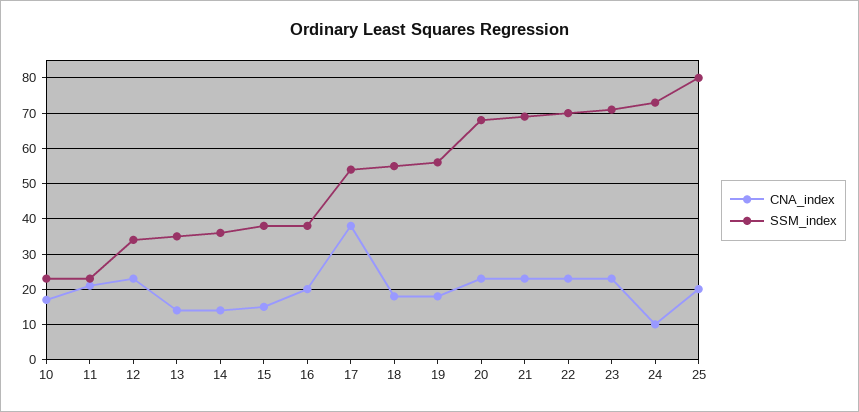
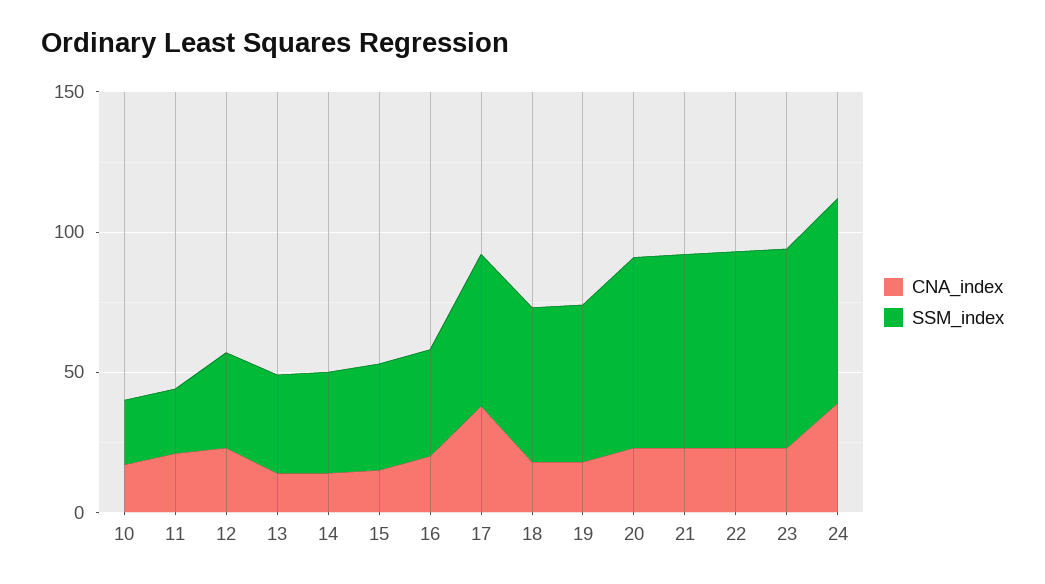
CNA_index, 24: 10 -> 40
CNA_index, 25: 20 -> none
SSM_index, 25: 80 -> none

